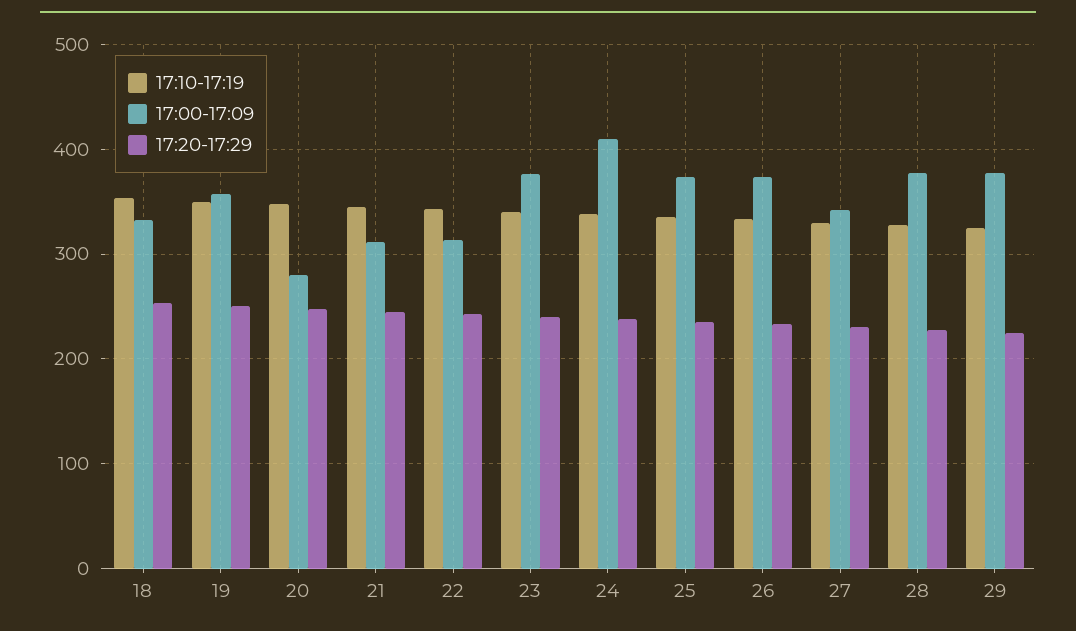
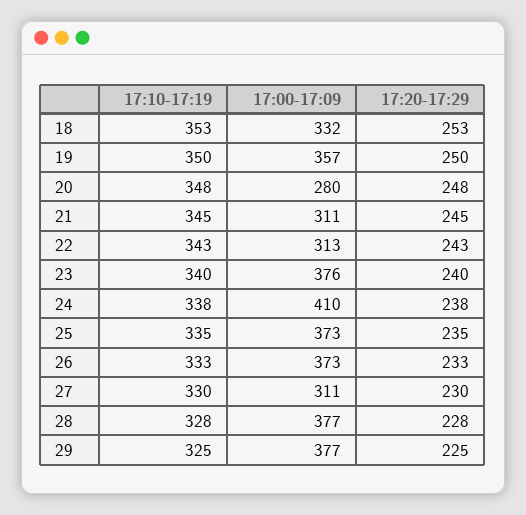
17:00-17:09, 27: 340 -> 311

